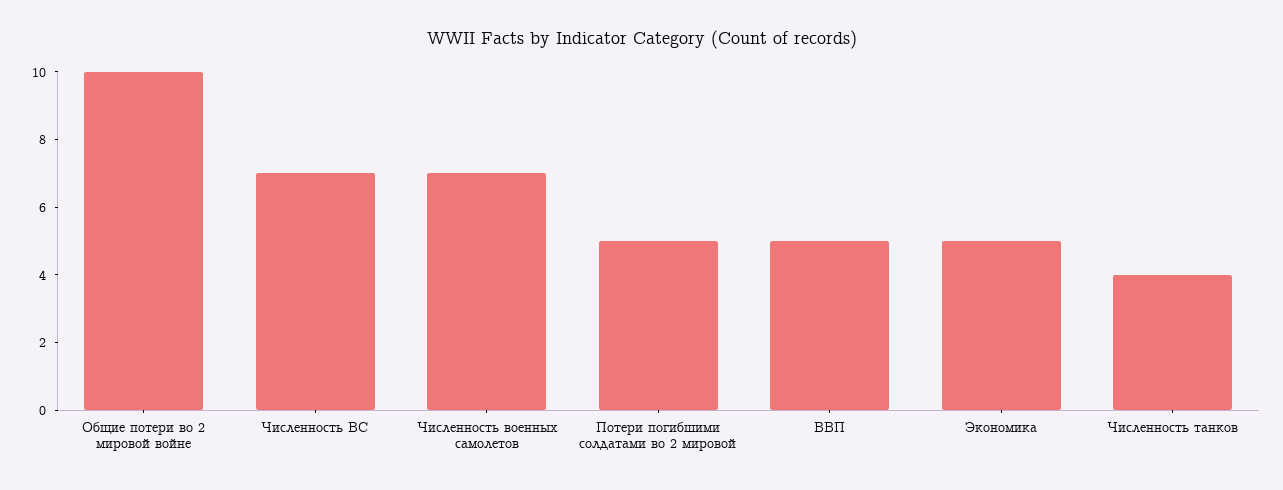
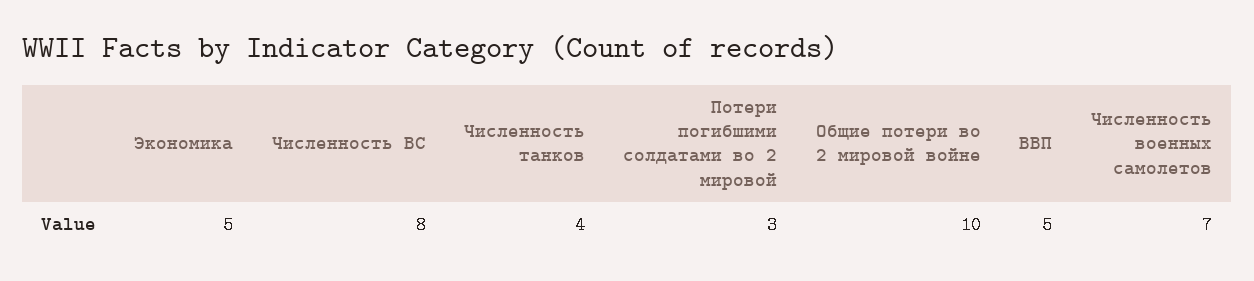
Численность ВС: 7 -> 8
Потери погибшими солдатами во 2 мировой: 5 -> 3

